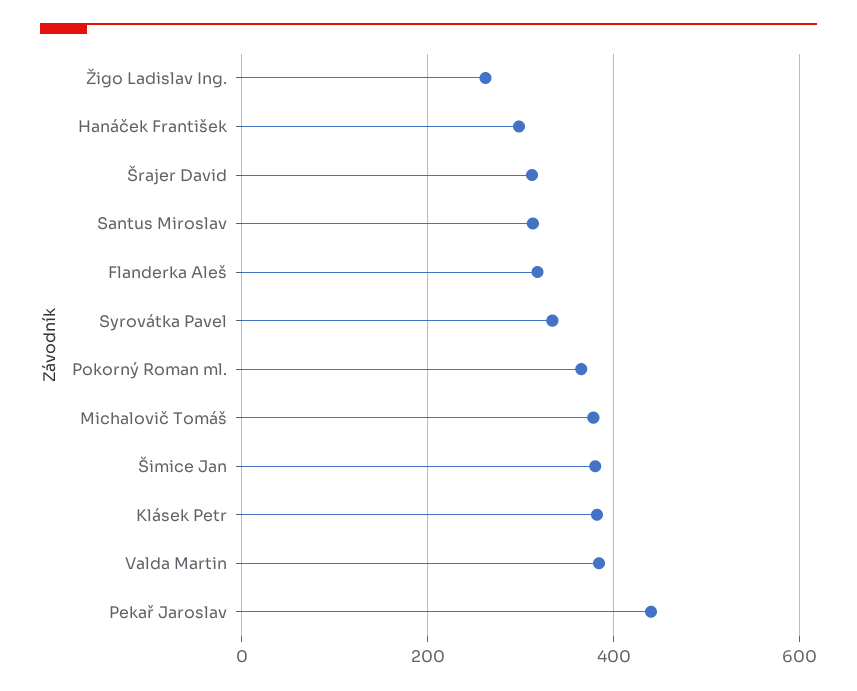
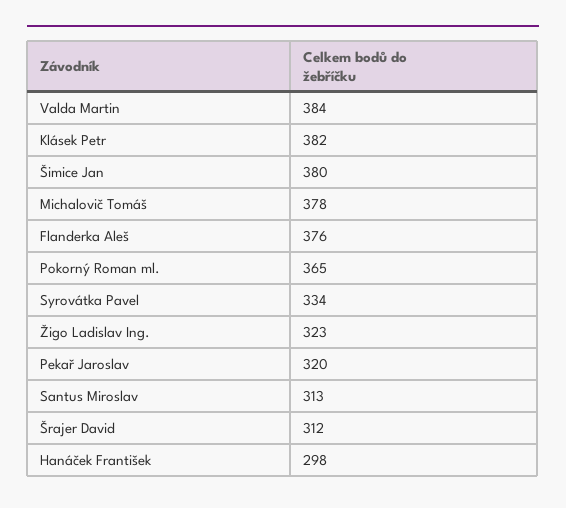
Žigo Ladislav Ing.: 260 -> 323
Flanderka Aleš: 320 -> 376
Pekař Jaroslav: 440 -> 320

